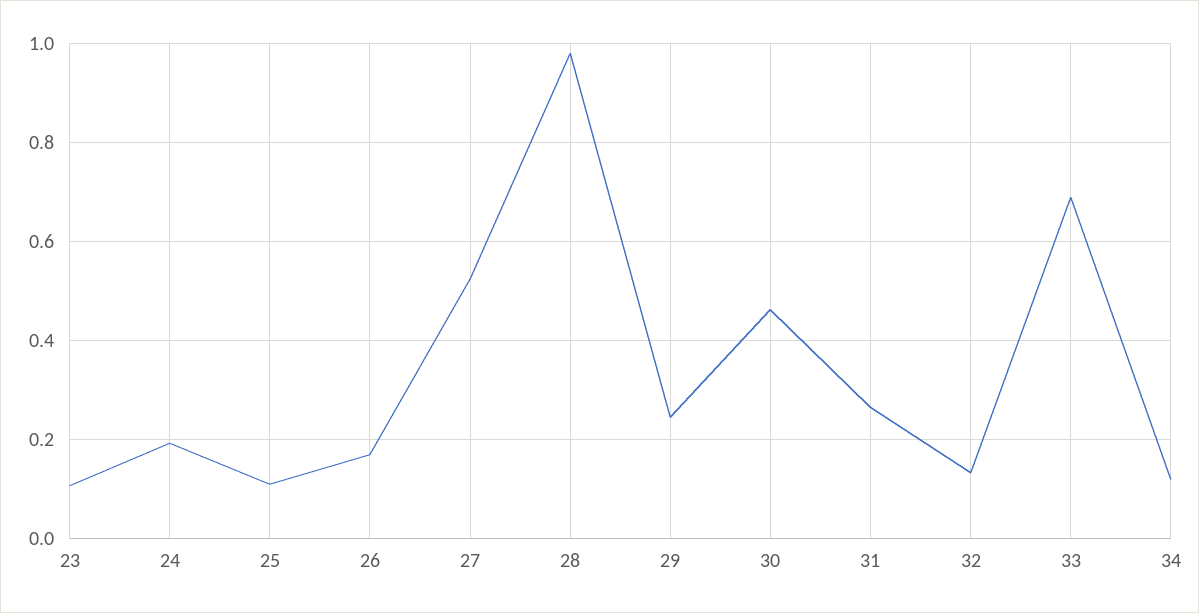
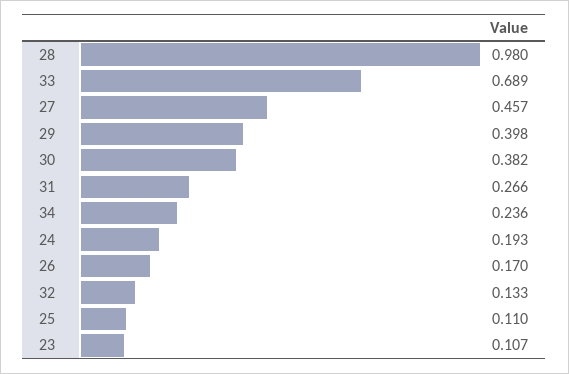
27: 0.52 -> 0.457
29: 0.24 -> 0.398
30: 0.46 -> 0.382
34: 0.12 -> 0.236

